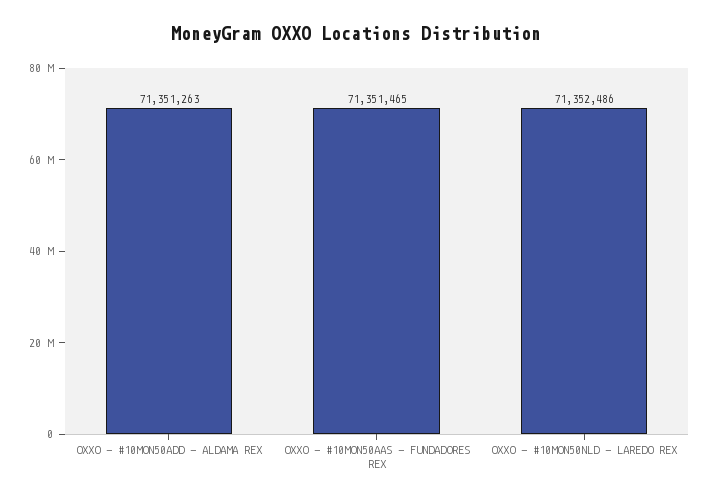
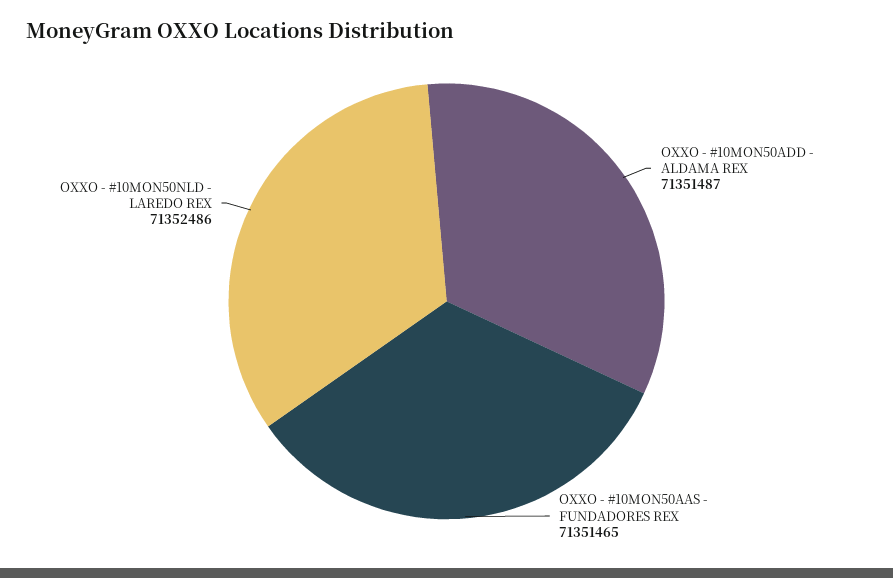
OXXO - #10MON50ADD - ALDAMA REX: 71351263 -> 71351487

